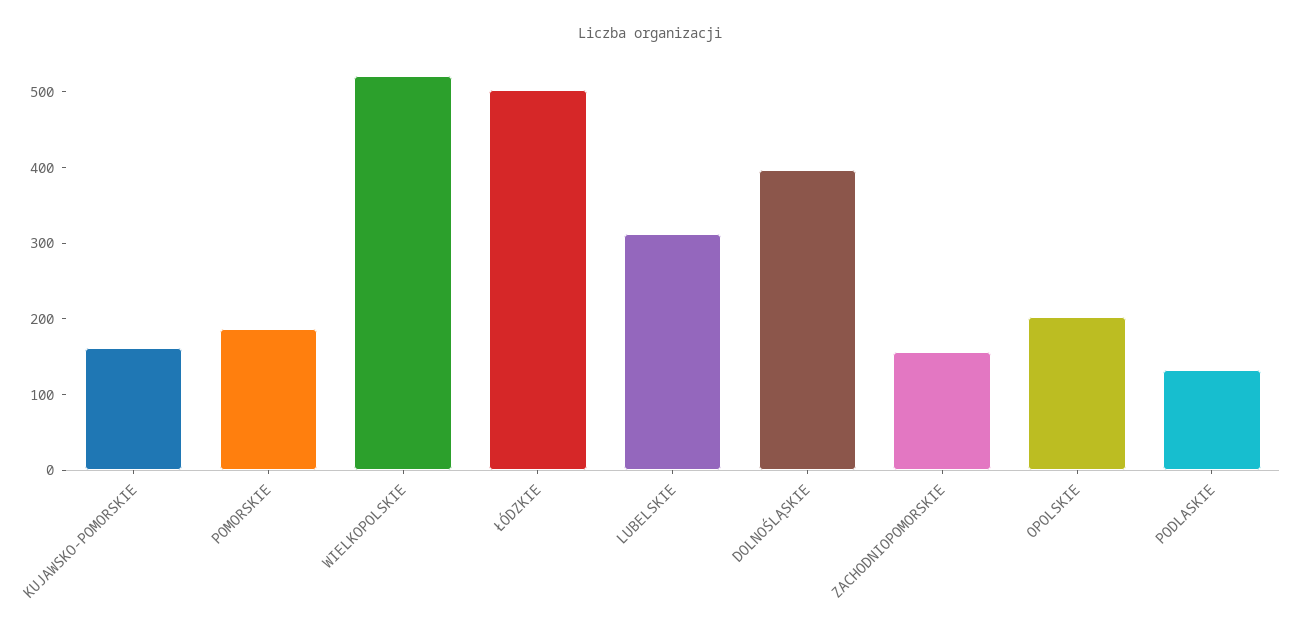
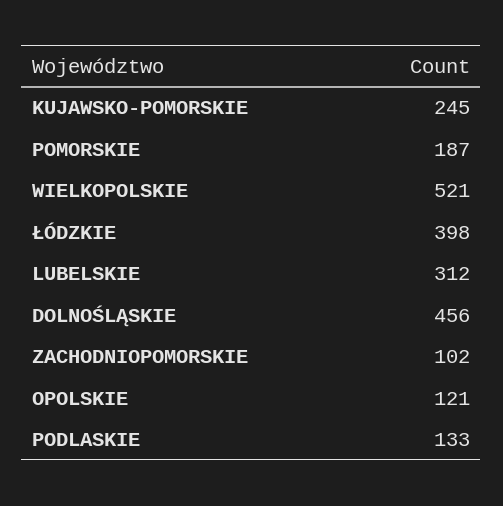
KUJAWSKO-POMORSKIE: 160 -> 245
ŁÓDZKIE: 500 -> 398
DOLNOŚLĄSKIE: 400 -> 456
ZACHODNIOPOMORSKIE: 160 -> 102
OPOLSKIE: 200 -> 121

